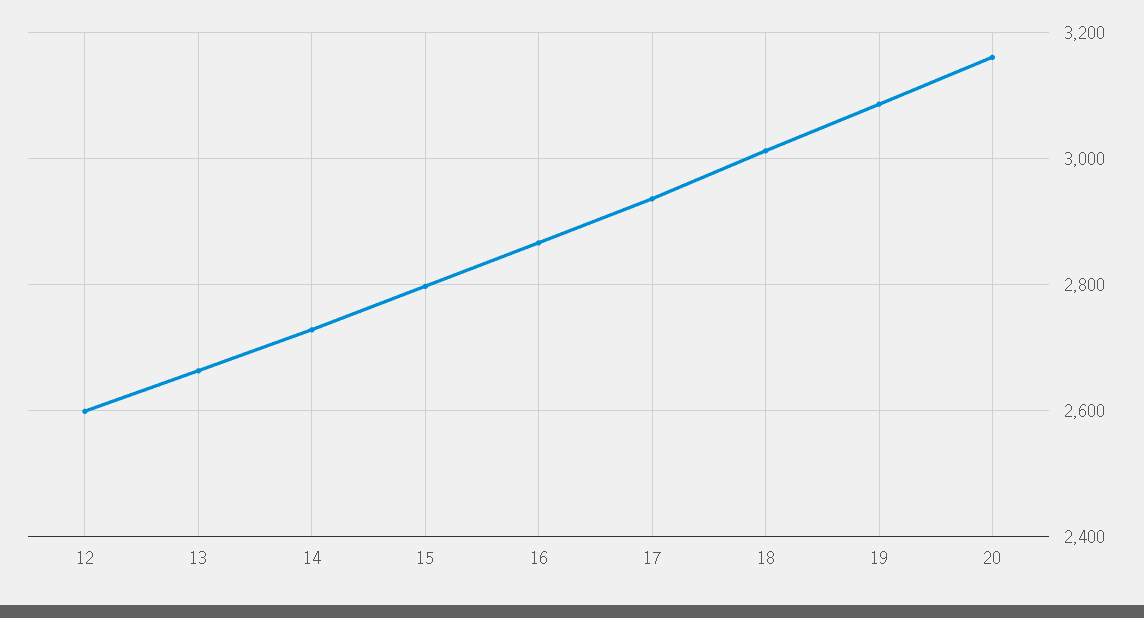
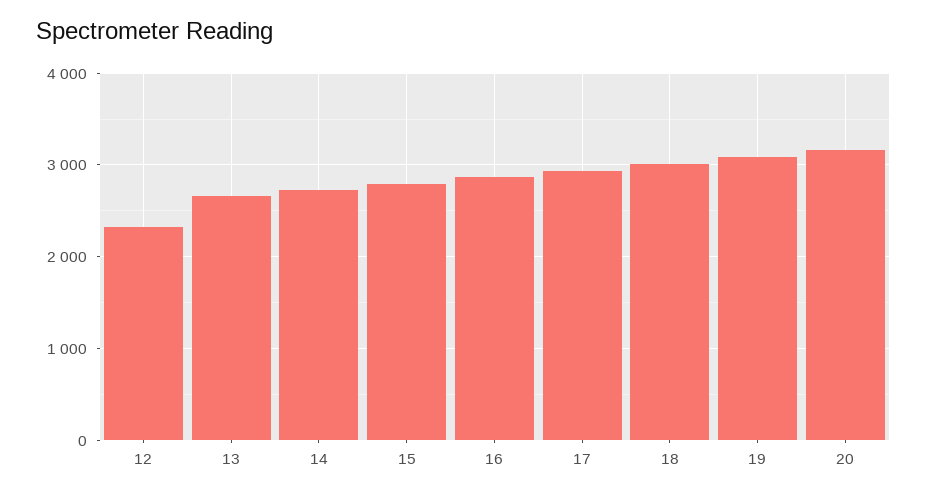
12: 2600 -> 2300

